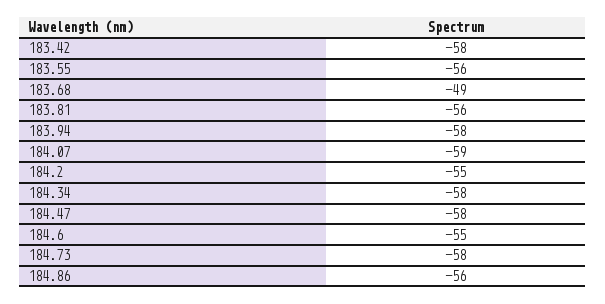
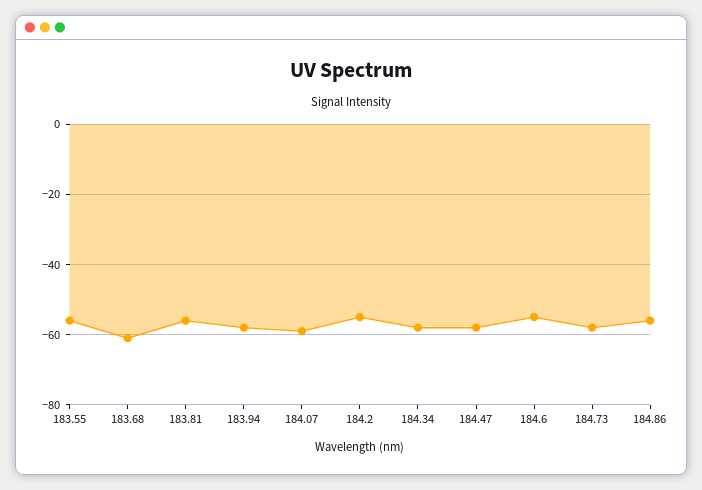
183.42: -58 -> none
183.68: -49 -> -60

